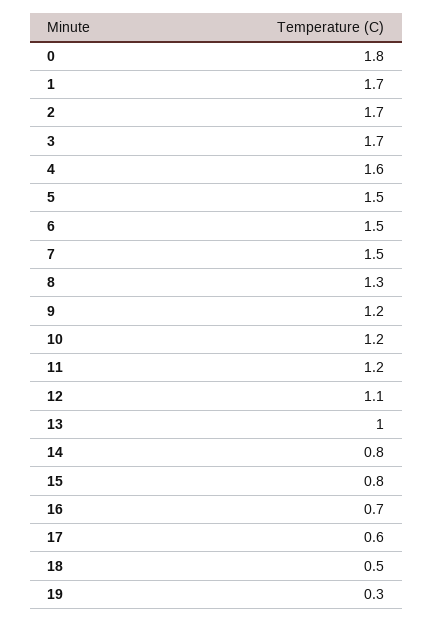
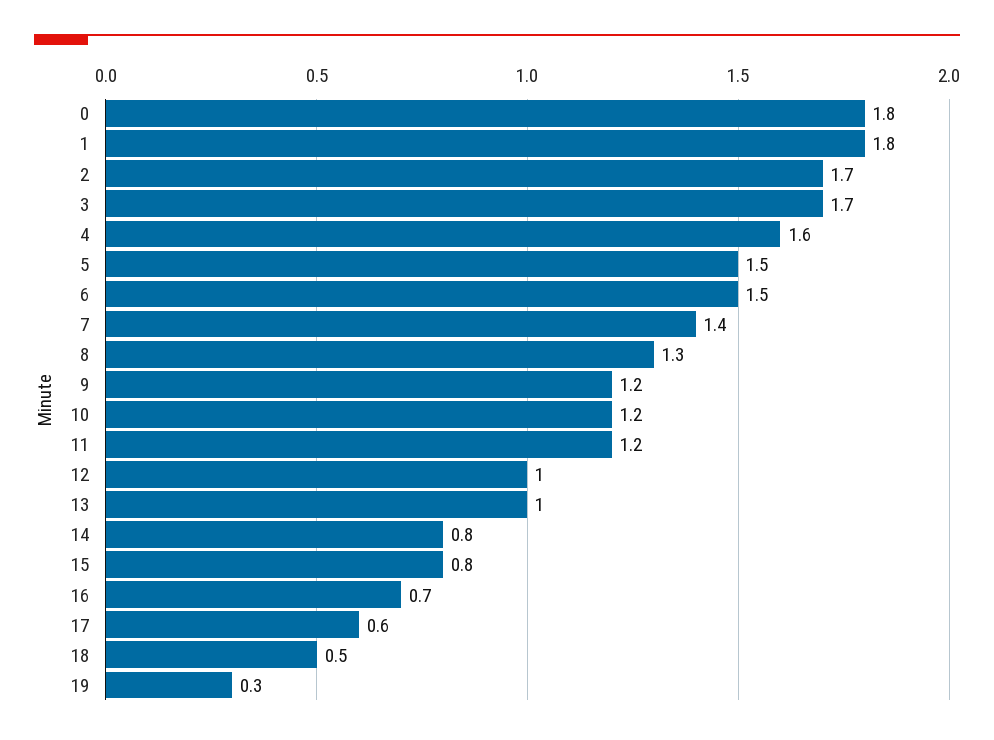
1: 1.7 -> 1.8
7: 1.5 -> 1.4
12: 1.1 -> 1

